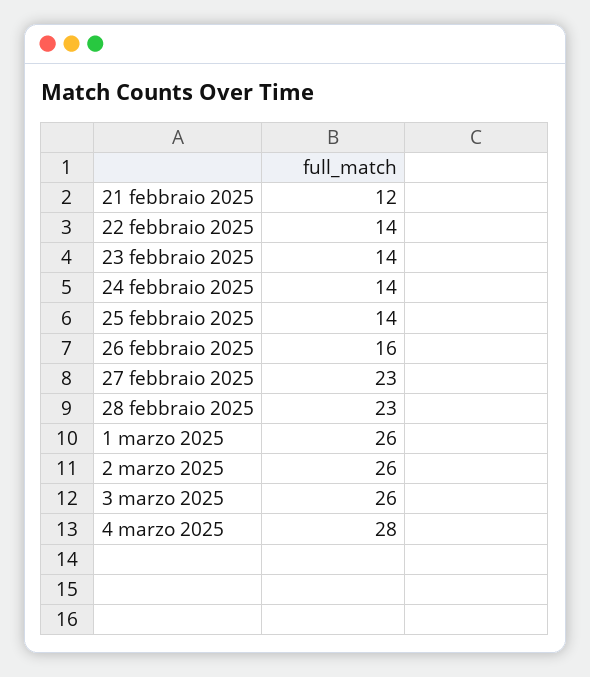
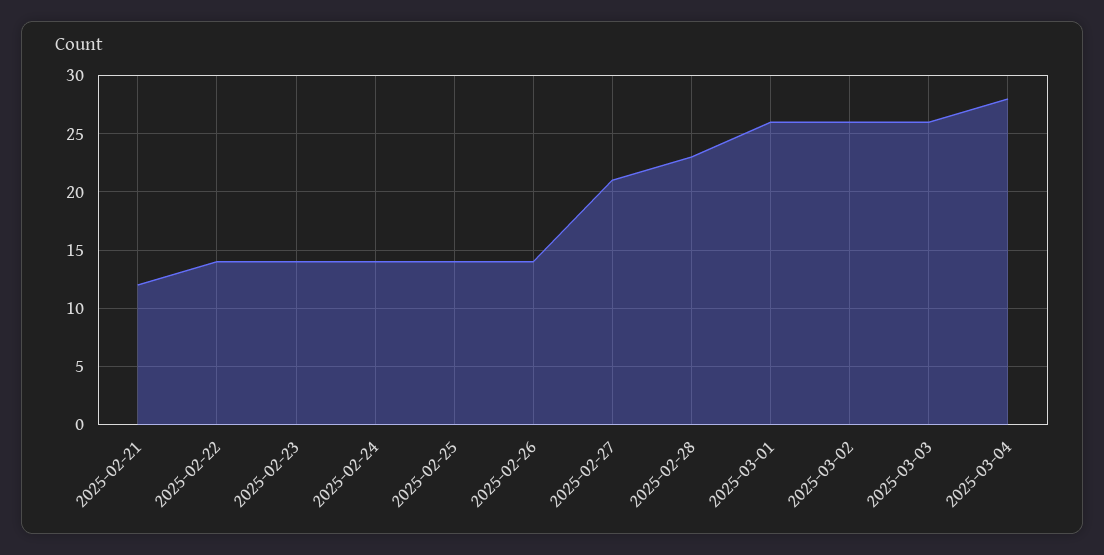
26 febbraio 2025: 16 -> 14
27 febbraio 2025: 23 -> 21

